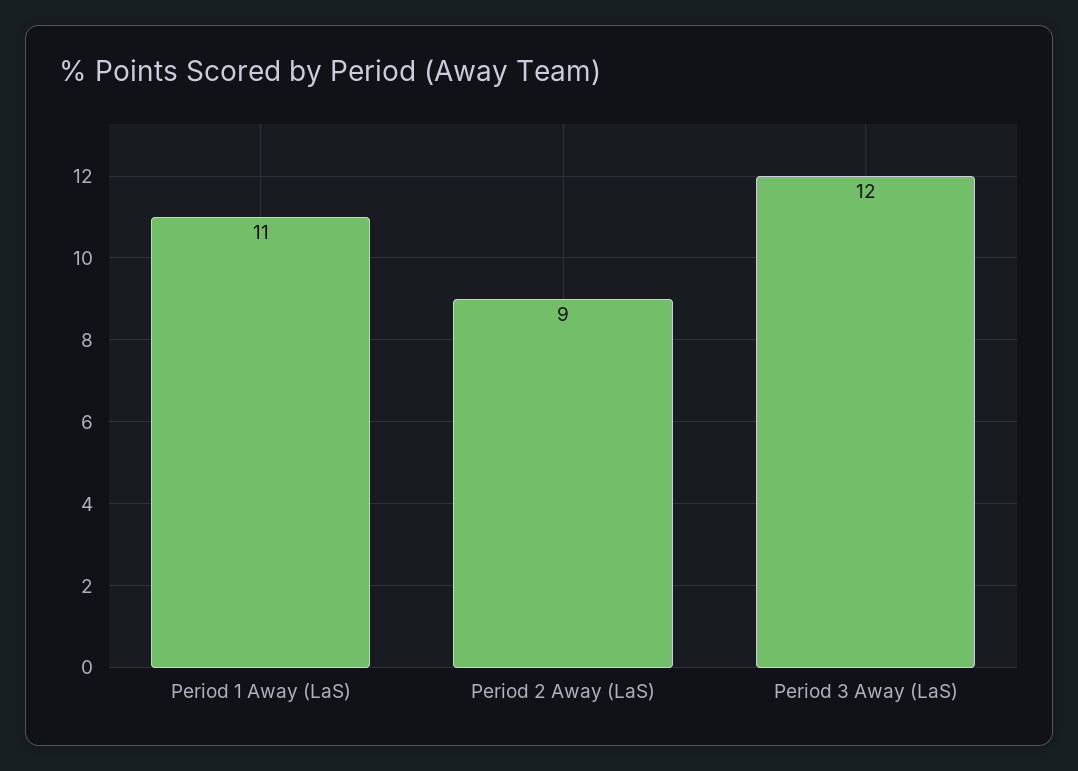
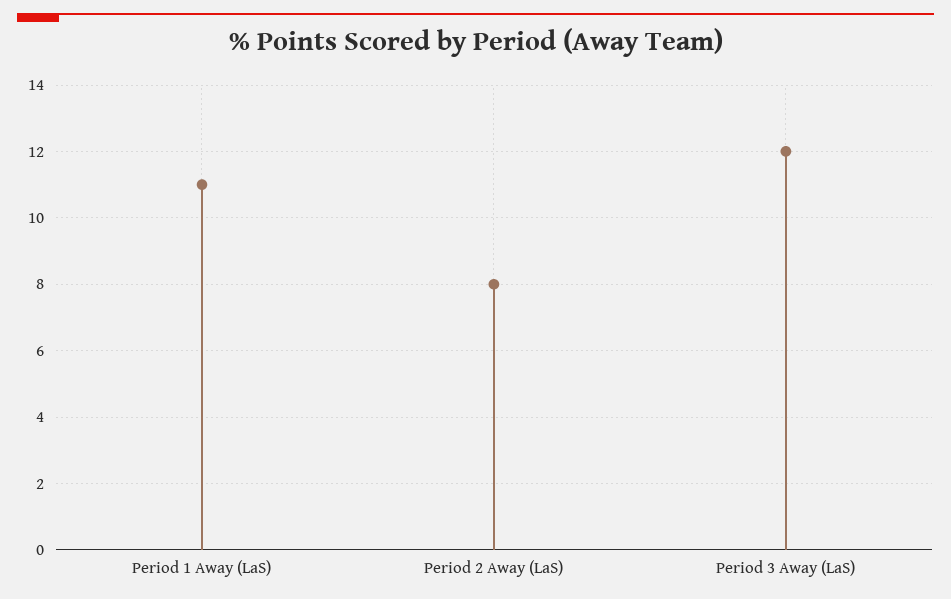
Period 2 Away (LaS): 9 -> 8

